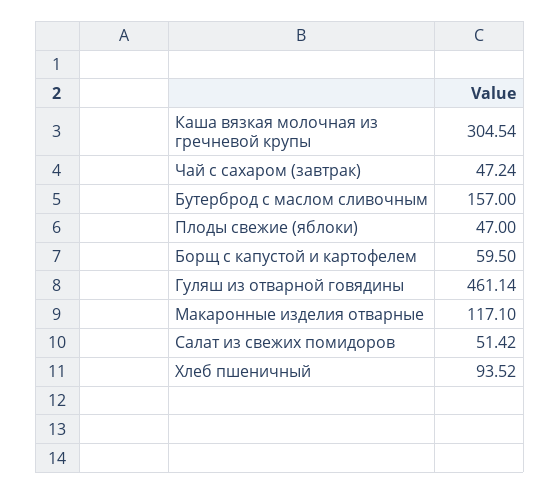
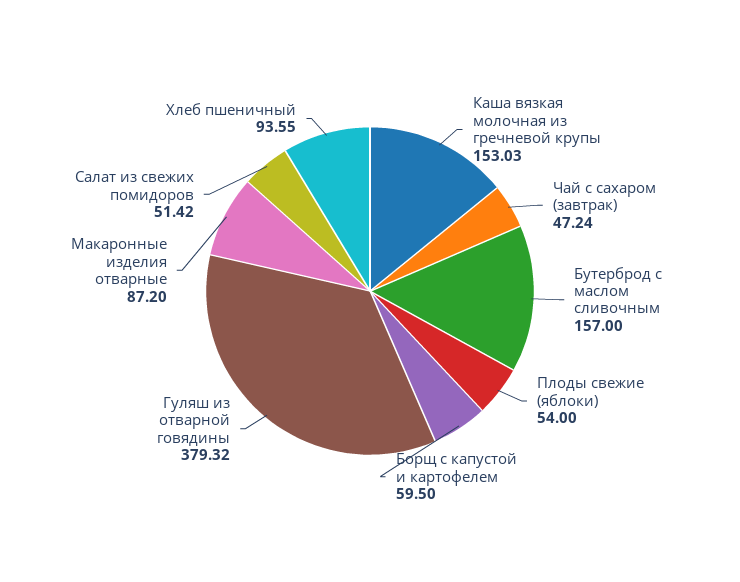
Каша вязкая молочная из гречневой крупы: 304.54 -> 153.03
Плоды свежие (яблоки): 47 -> 54
Гуляш из отварной говядины: 461.14 -> 379.32
Макаронные изделия отварные: 117.1 -> 87.2
Хлеб пшеничный: 93.52 -> 93.55

